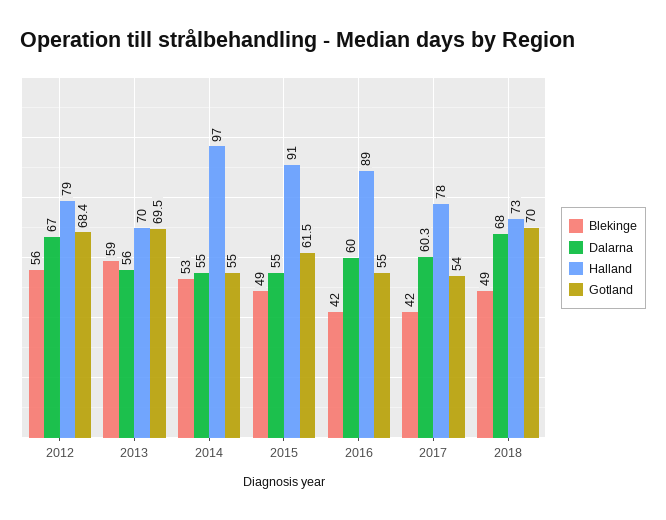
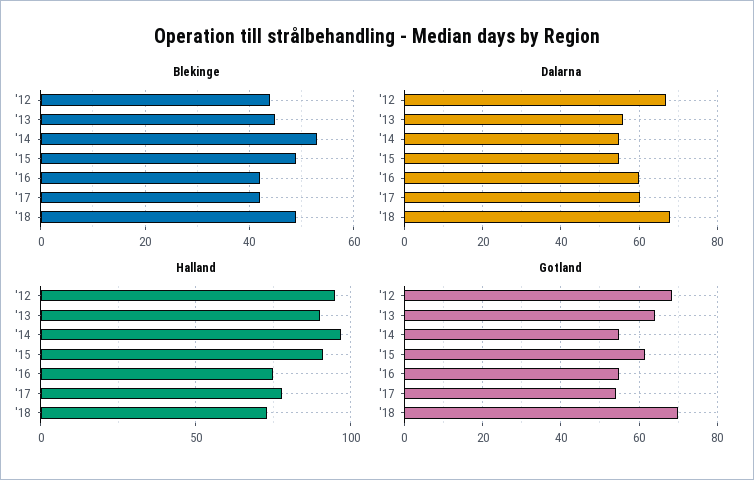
Blekinge, 2012: 56 -> 45
Halland, 2012: 79 -> 95
Blekinge, 2013: 59 -> 45
Halland, 2013: 70 -> 90
Gotland, 2013: 69.5 -> 64
Halland, 2016: 89 -> 75

